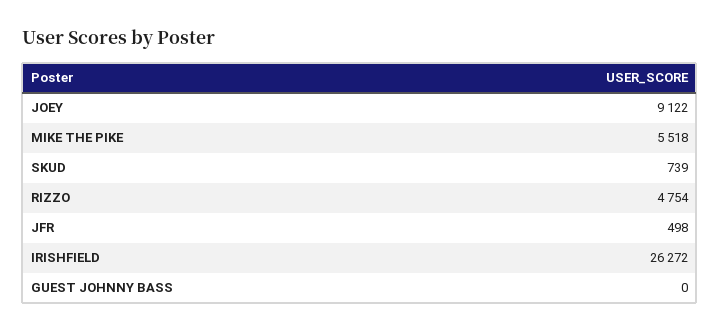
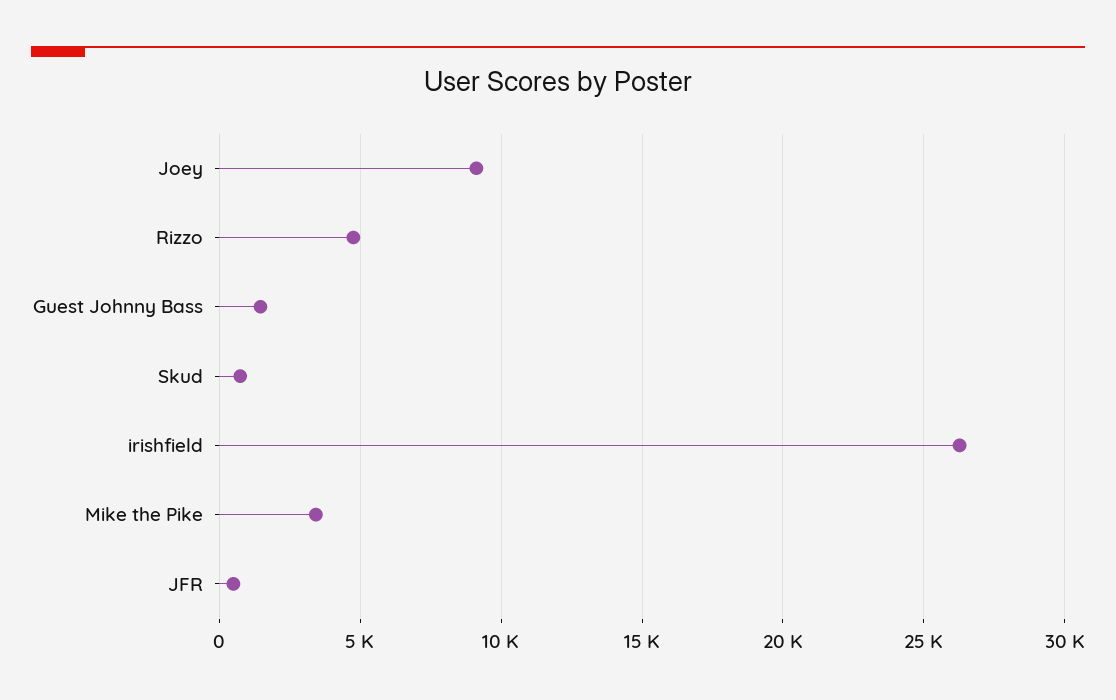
MIKE THE PIKE: 5518 -> 3500
GUEST JOHNNY BASS: 0 -> 1500

